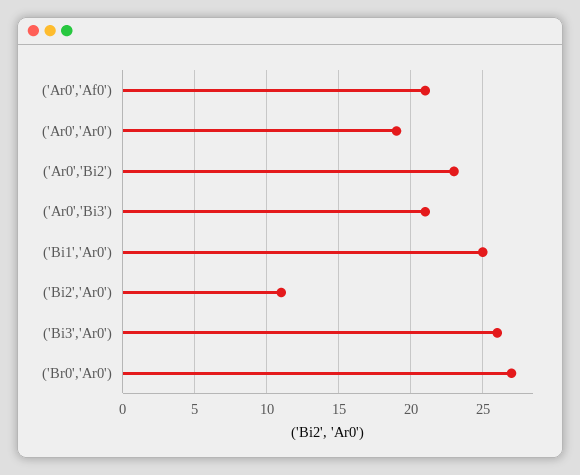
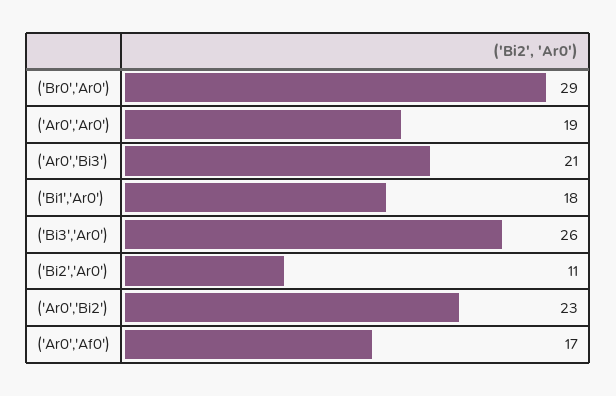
('Ar0','Af0'): 21 -> 17
('Bi1','Ar0'): 25 -> 18
('Br0','Ar0'): 27 -> 29

